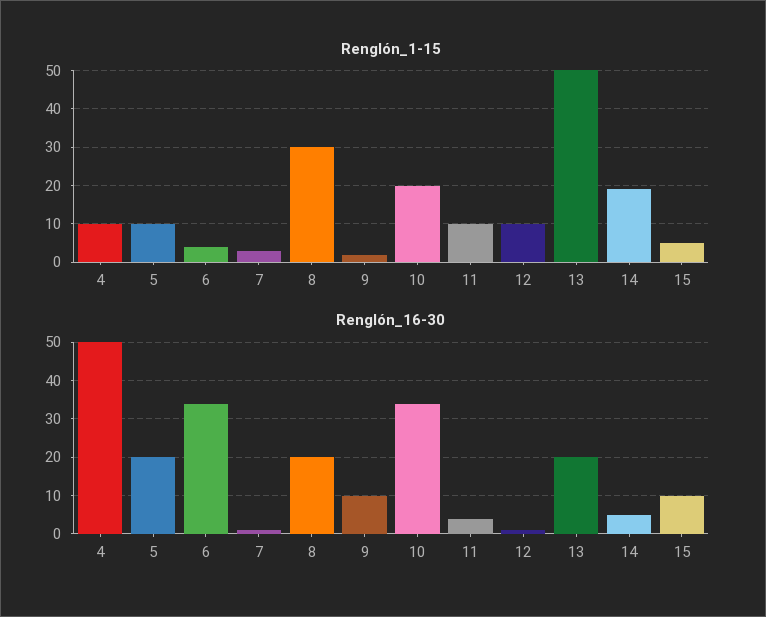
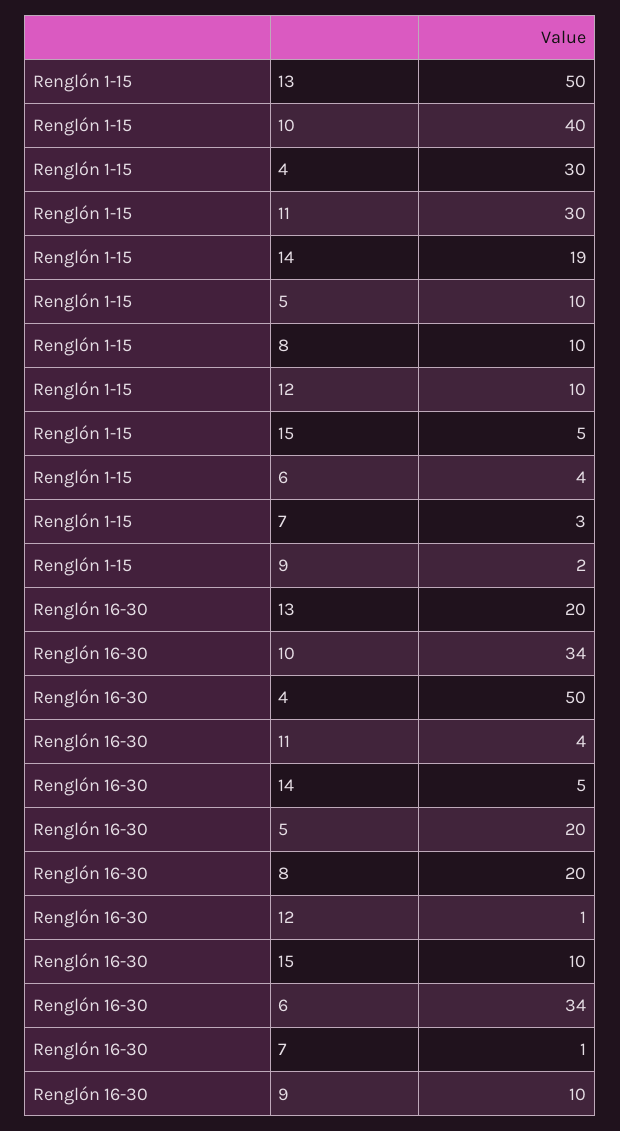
Renglón_1-15, 4: 10 -> 30
Renglón_1-15, 8: 30 -> 10
Renglón_1-15, 10: 20 -> 40
Renglón_1-15, 11: 10 -> 30

